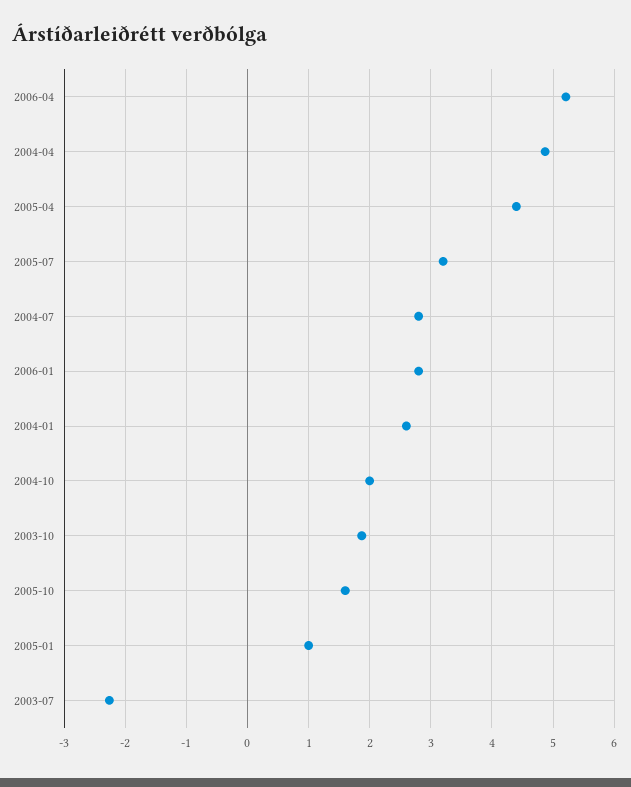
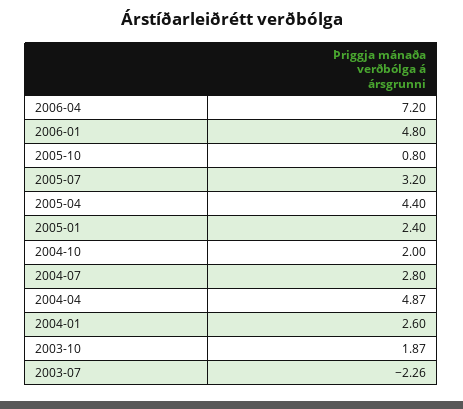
2006-04: 5.2 -> 7.2
2006-01: 2.8 -> 4.8
2005-10: 1.6 -> 0.8
2005-01: 1 -> 2.4

